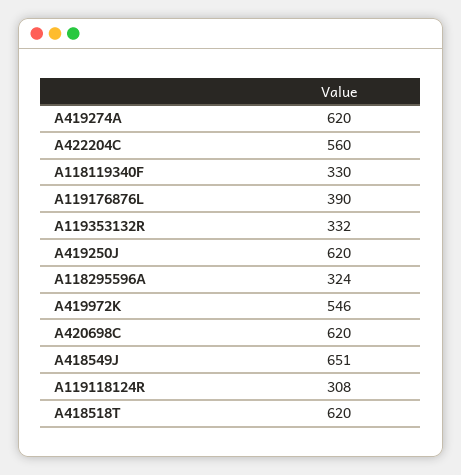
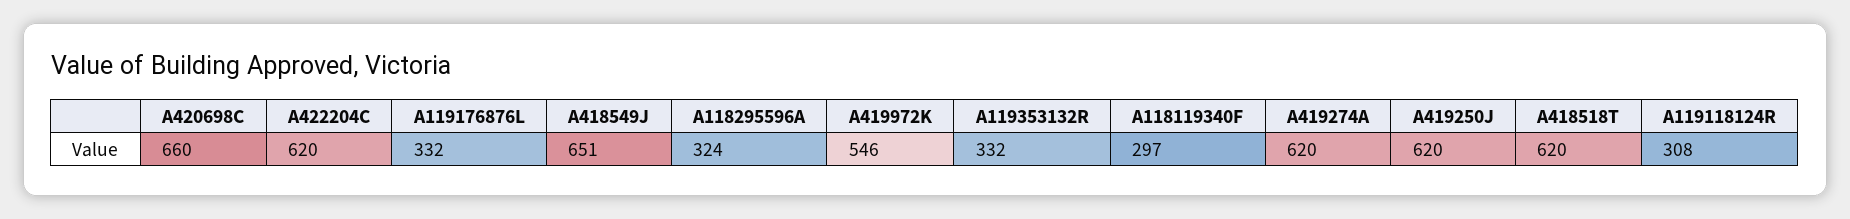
A422204C: 560 -> 620
A118119340F: 330 -> 297
A119176876L: 390 -> 332
A420698C: 620 -> 660

